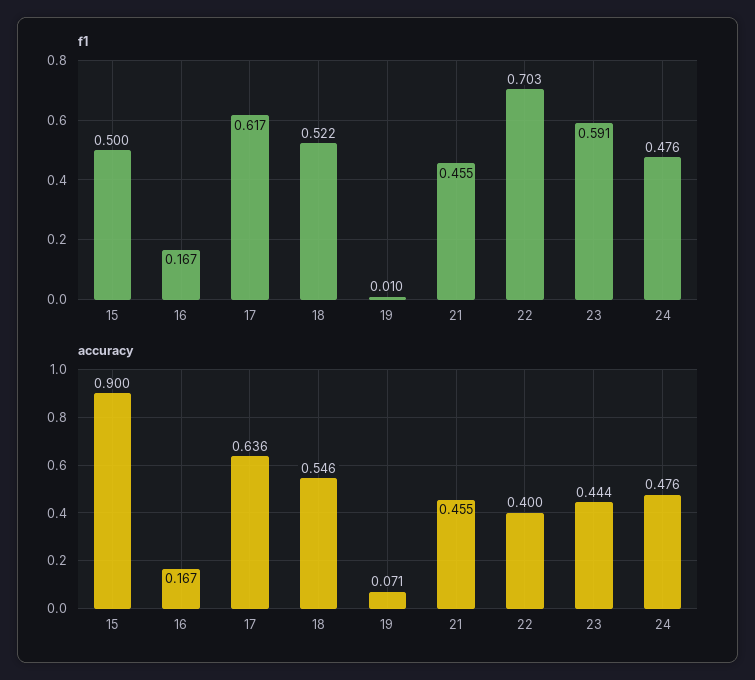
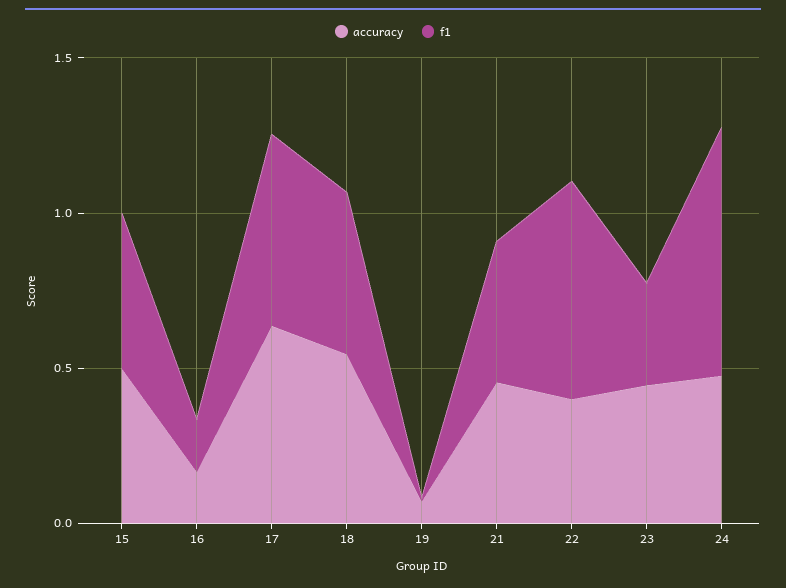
f1, 23: 0.591 -> 0.3
f1, 24: 0.476 -> 0.8
accuracy, 15: 0.9 -> 0.5

